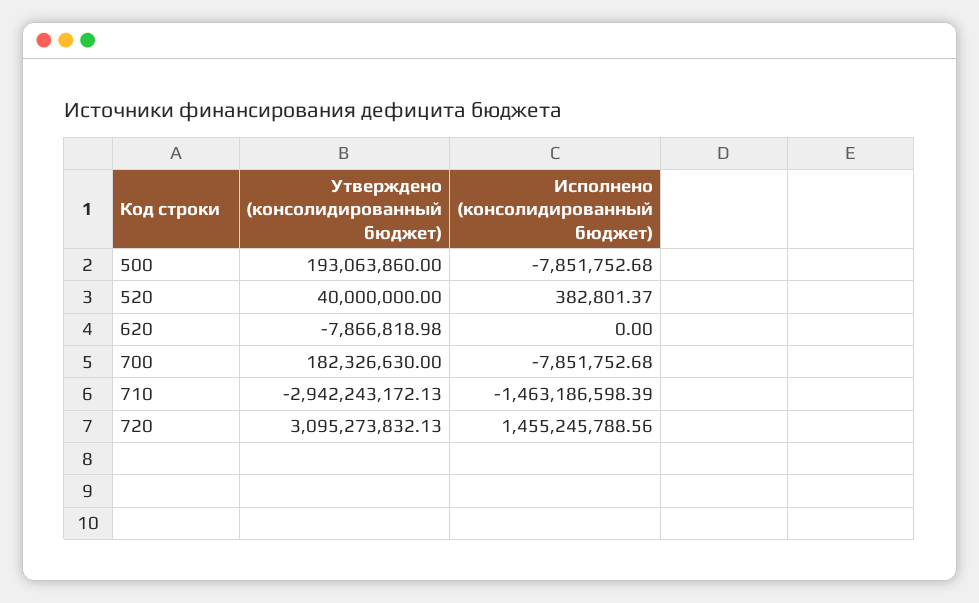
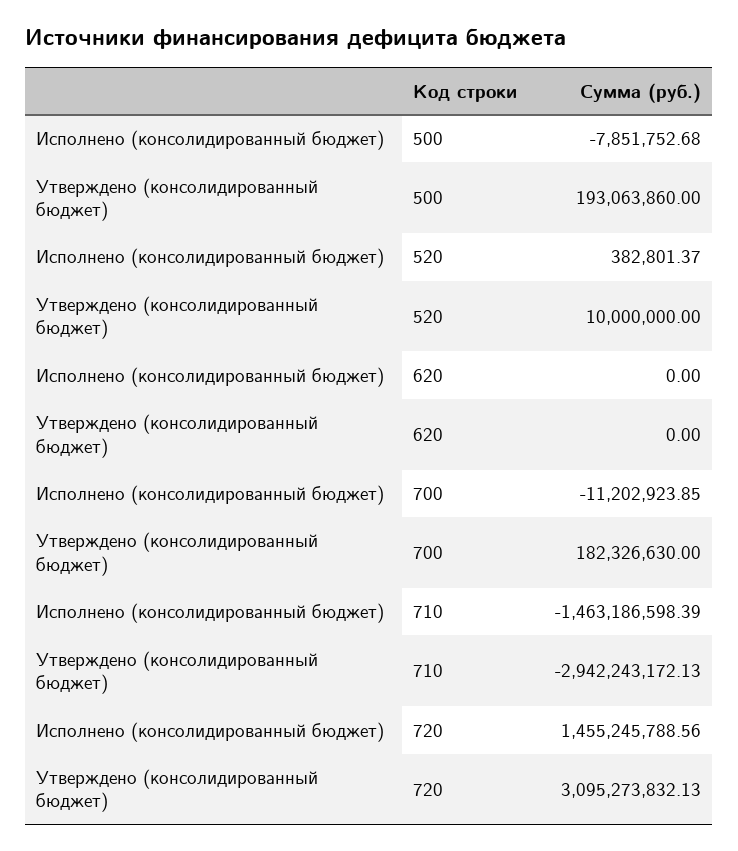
Утверждено (консолидированный бюджет), 520: 40000000 -> 10000000
Утверждено (консолидированный бюджет), 620: -7866818.98 -> 0
Исполнено (консолидированный бюджет), 700: -7851752.68 -> -11202923.85

